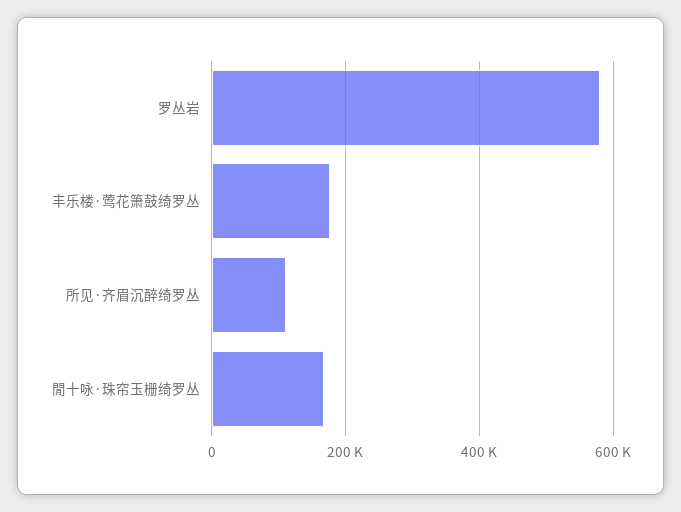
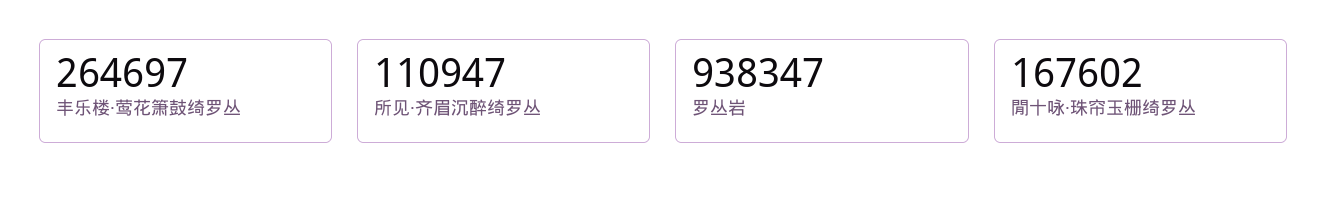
罗丛岩: 580000 -> 938347
丰乐楼·莺花箫鼓绮罗丛: 180000 -> 264697

